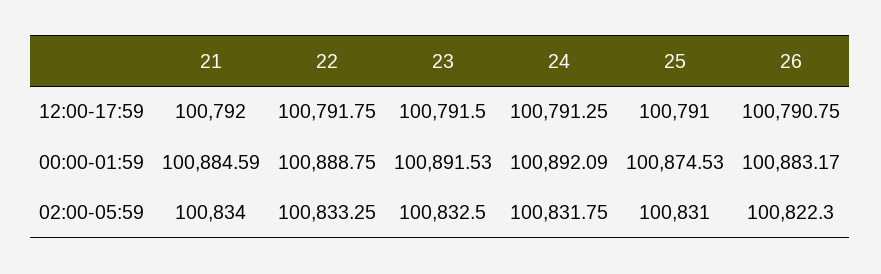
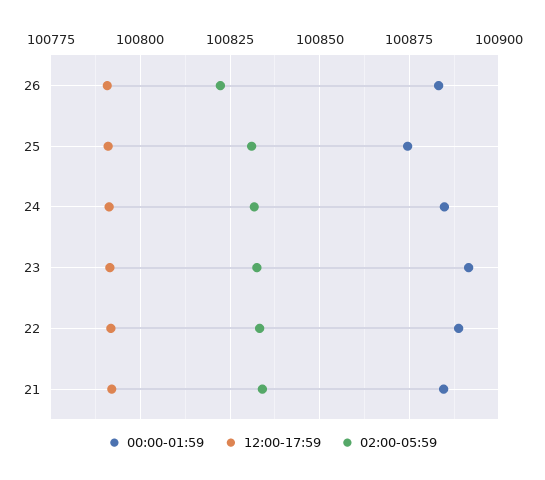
00:00-01:59, 24: 100892.09 -> 100885

